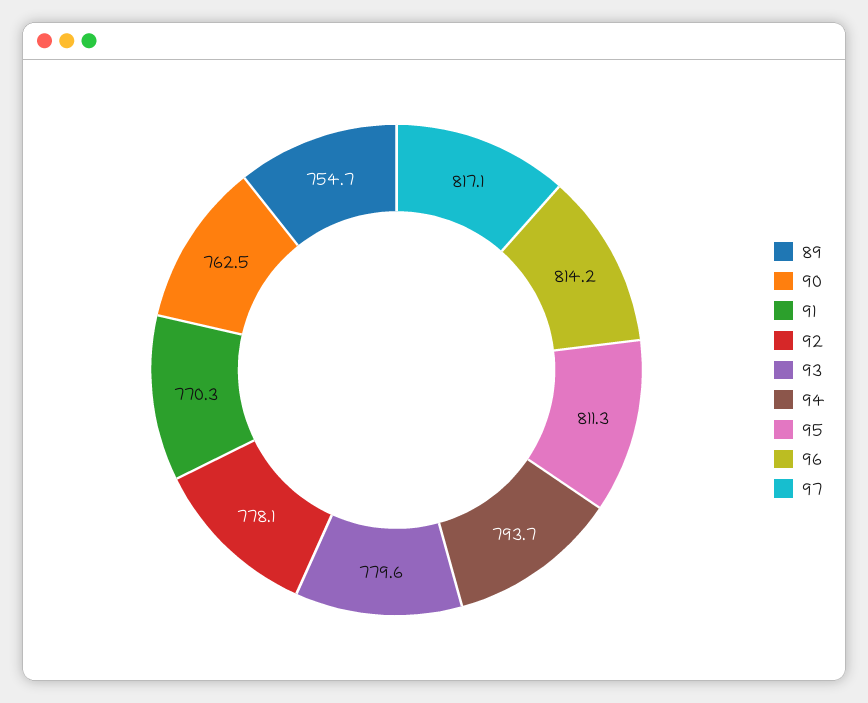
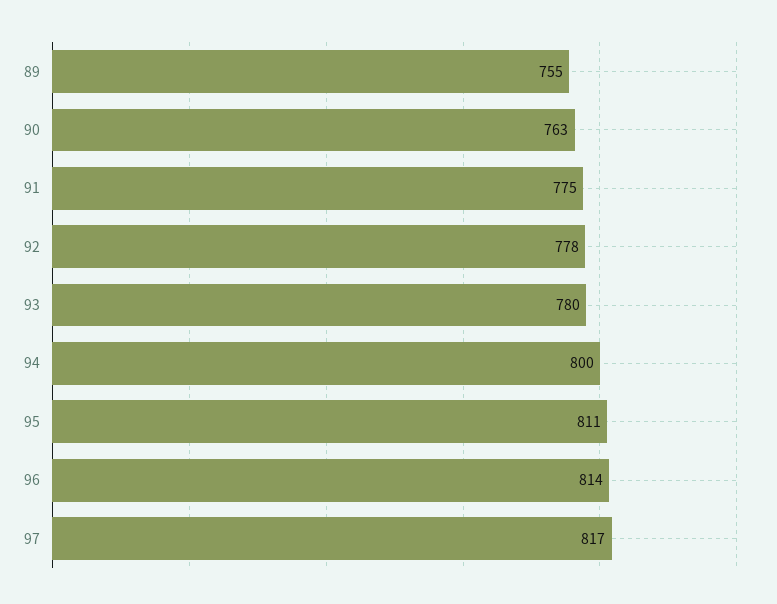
91: 770.3 -> 775
94: 793.7 -> 800

